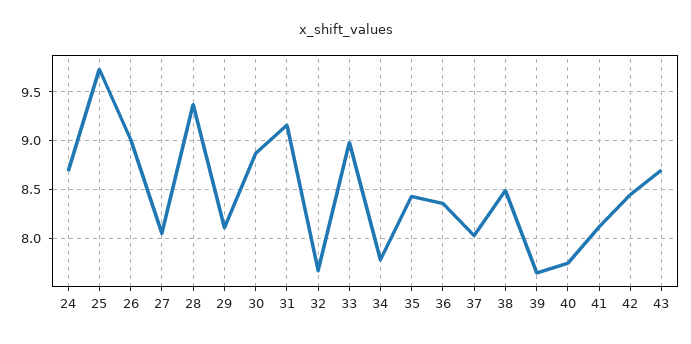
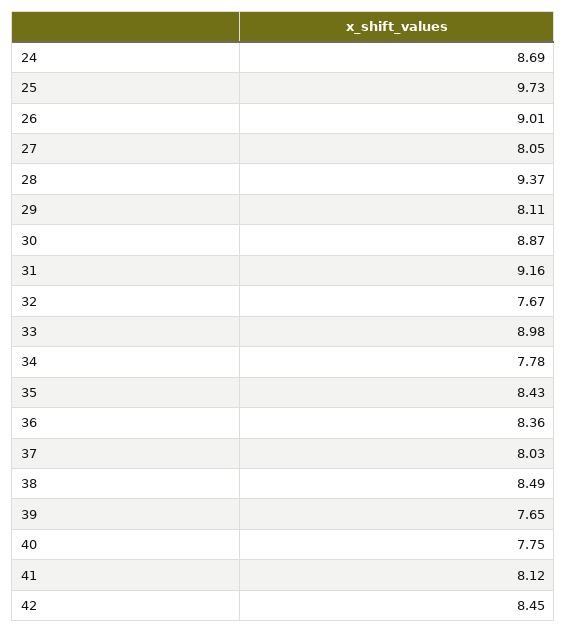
43: 8.7 -> none

